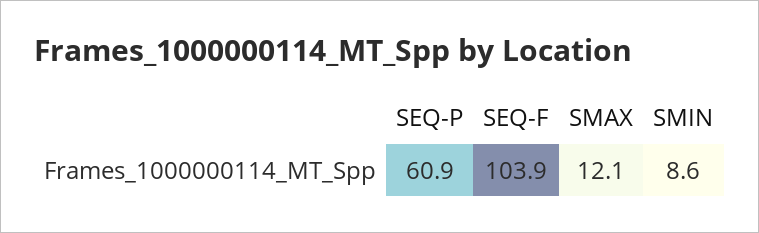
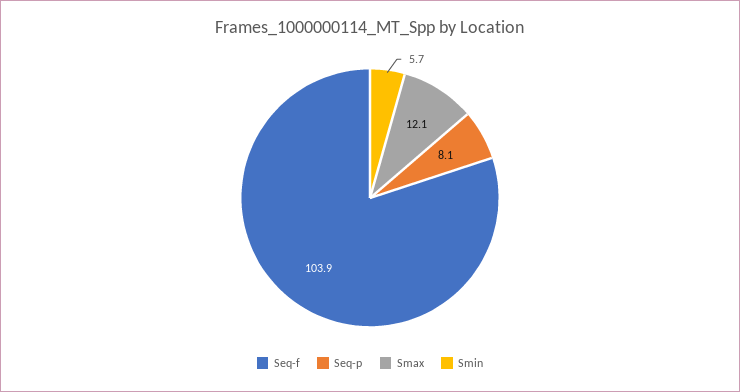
SEQ-P: 60.9 -> 8.1
SMIN: 8.6 -> 5.7

